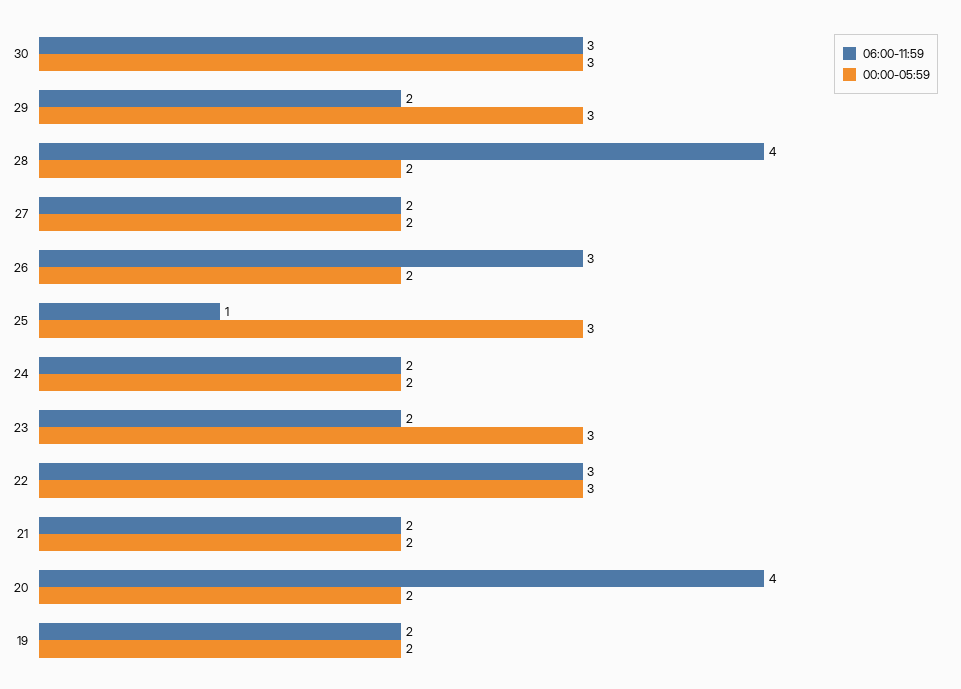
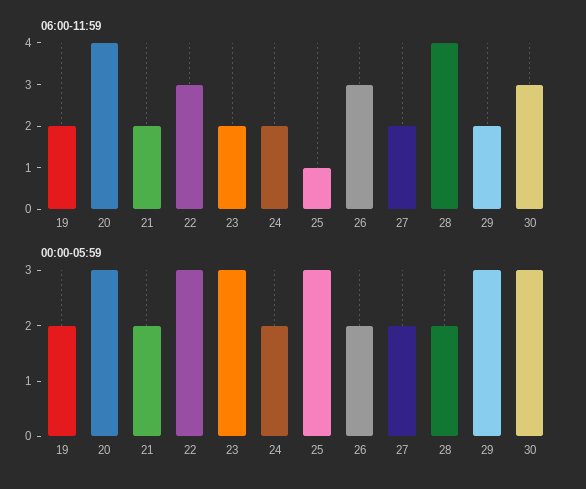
00:00-05:59, 20: 2 -> 3

